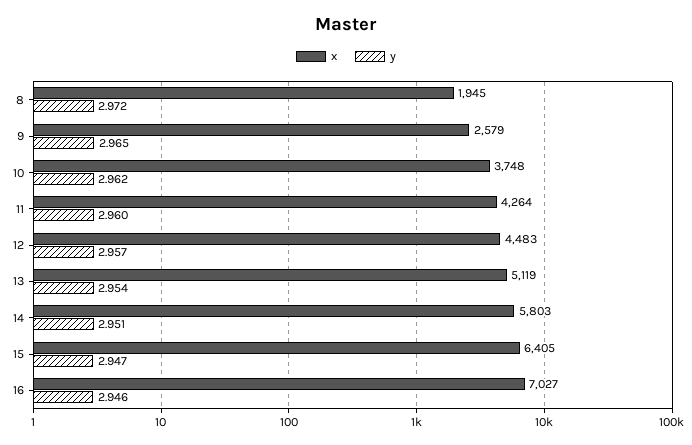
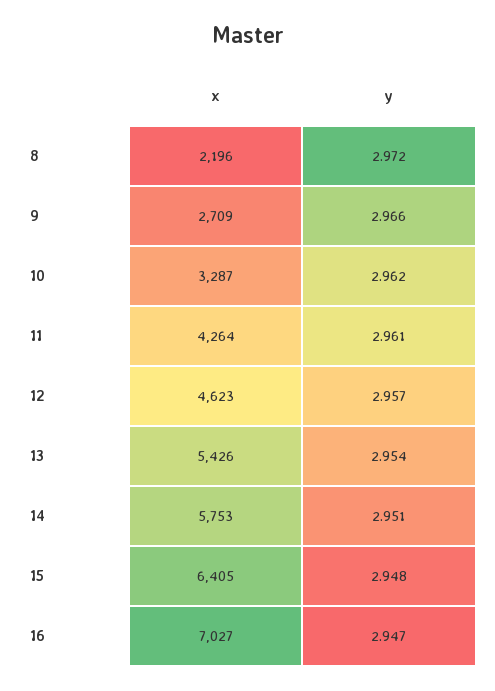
x, 8: 1945 -> 2196
x, 9: 2579 -> 2709
y, 9: 2.965 -> 2.966
x, 10: 3748 -> 3287
y, 11: 2.96 -> 2.961
x, 12: 4483 -> 4623
x, 13: 5119 -> 5426
x, 14: 5803 -> 5753
y, 15: 2.947 -> 2.948
y, 16: 2.946 -> 2.947

